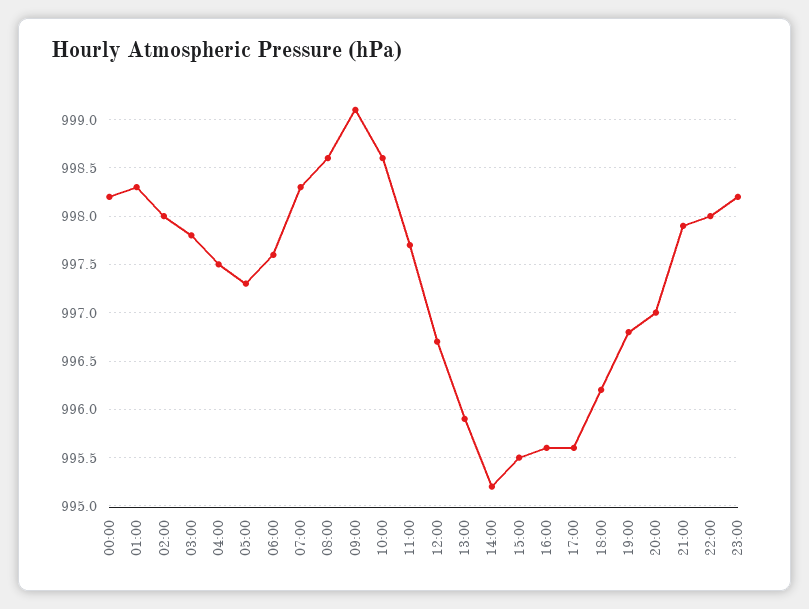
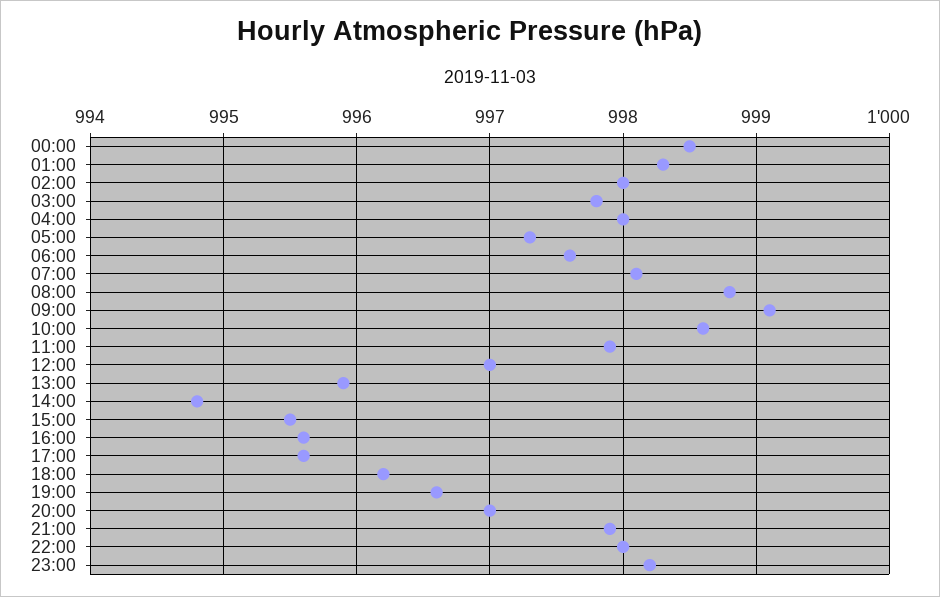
00:00: 998.2 -> 998.5
04:00: 997.5 -> 998
07:00: 998.3 -> 998.1
08:00: 998.6 -> 998.8
11:00: 997.7 -> 997.9
12:00: 996.7 -> 997
14:00: 995.2 -> 994.8
19:00: 996.8 -> 996.6

